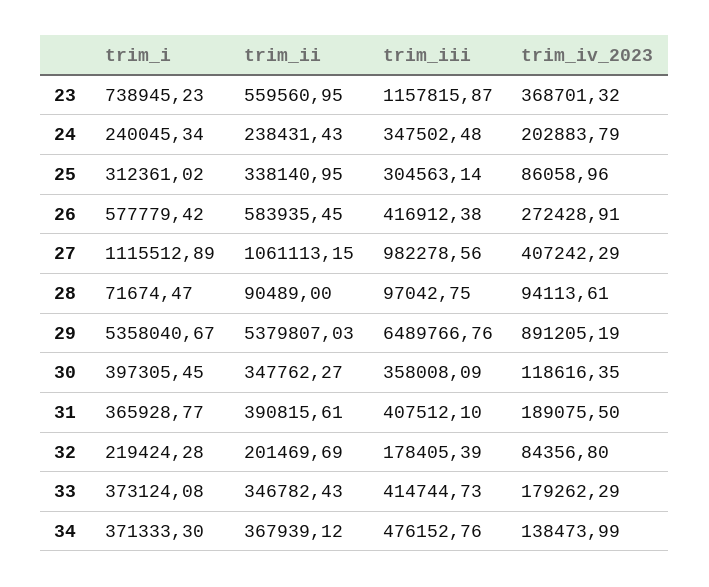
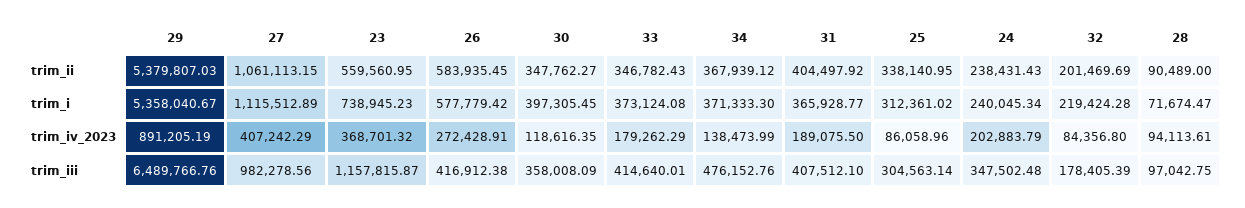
trim_ii, 31: 390815.61 -> 404497.92
trim_iii, 33: 414744.73 -> 414640.01

